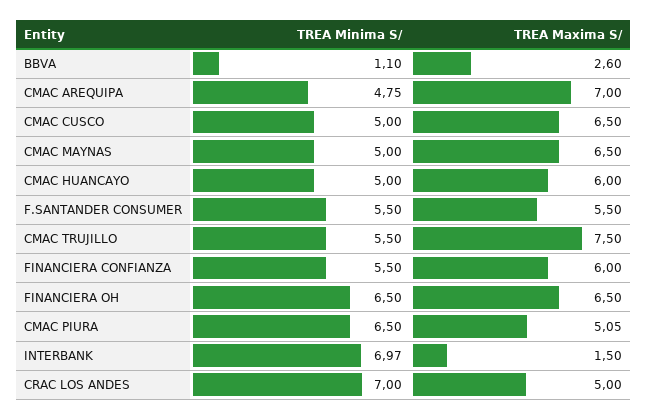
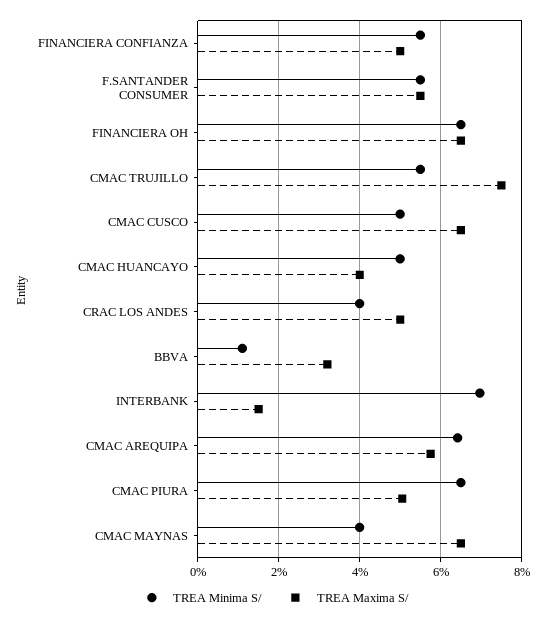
TREA Maxima S/, BBVA: 2.6 -> 3.2
TREA Minima S/, CMAC AREQUIPA: 4.75 -> 6.4
TREA Maxima S/, CMAC AREQUIPA: 7 -> 5.8
TREA Minima S/, CMAC MAYNAS: 5 -> 4
TREA Maxima S/, CMAC HUANCAYO: 6 -> 4
TREA Maxima S/, FINANCIERA CONFIANZA: 6 -> 5
TREA Minima S/, CRAC LOS ANDES: 7 -> 4

